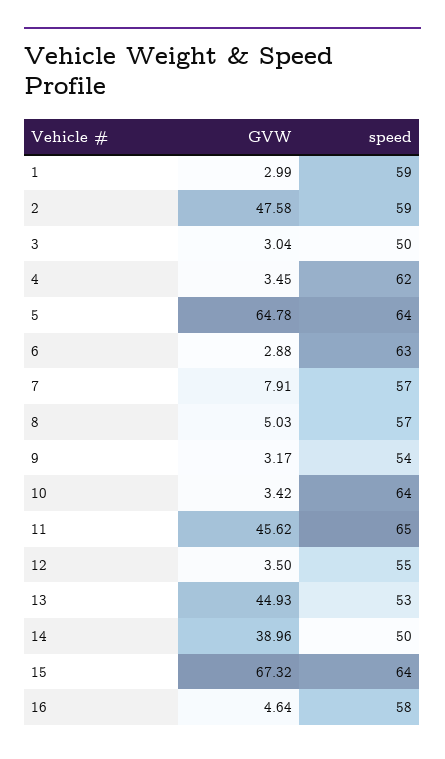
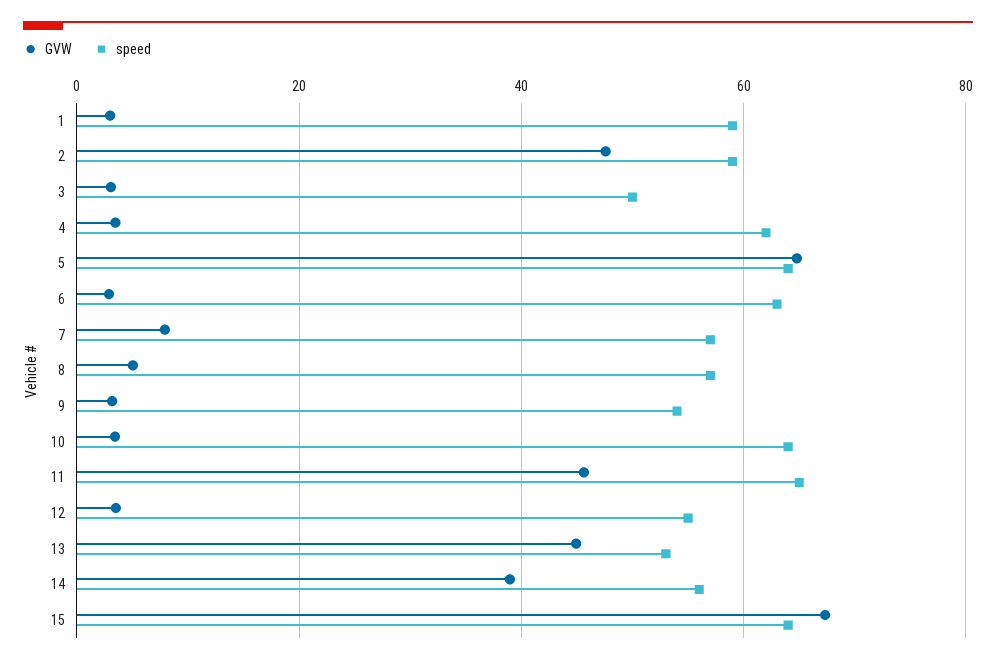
speed, 14: 50 -> 56
GVW, 16: 4.64 -> none
speed, 16: 58 -> none

